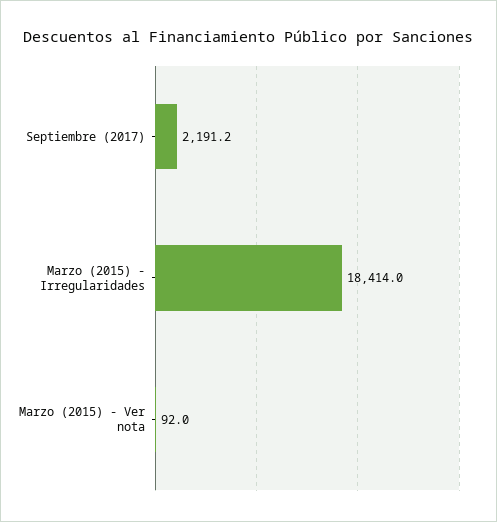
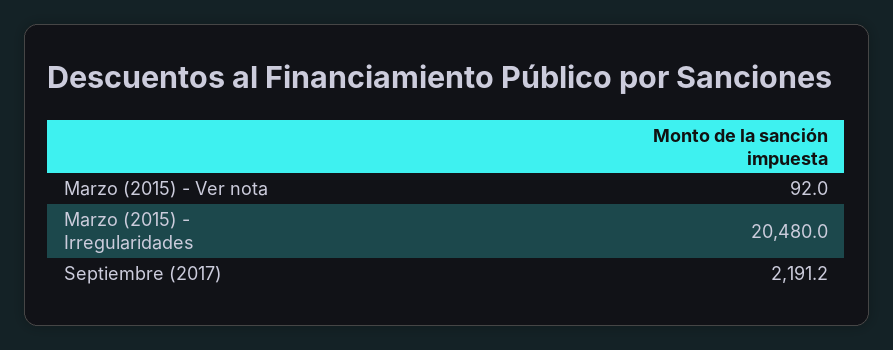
Marzo (2015) - Irregularidades: 18414 -> 20480

